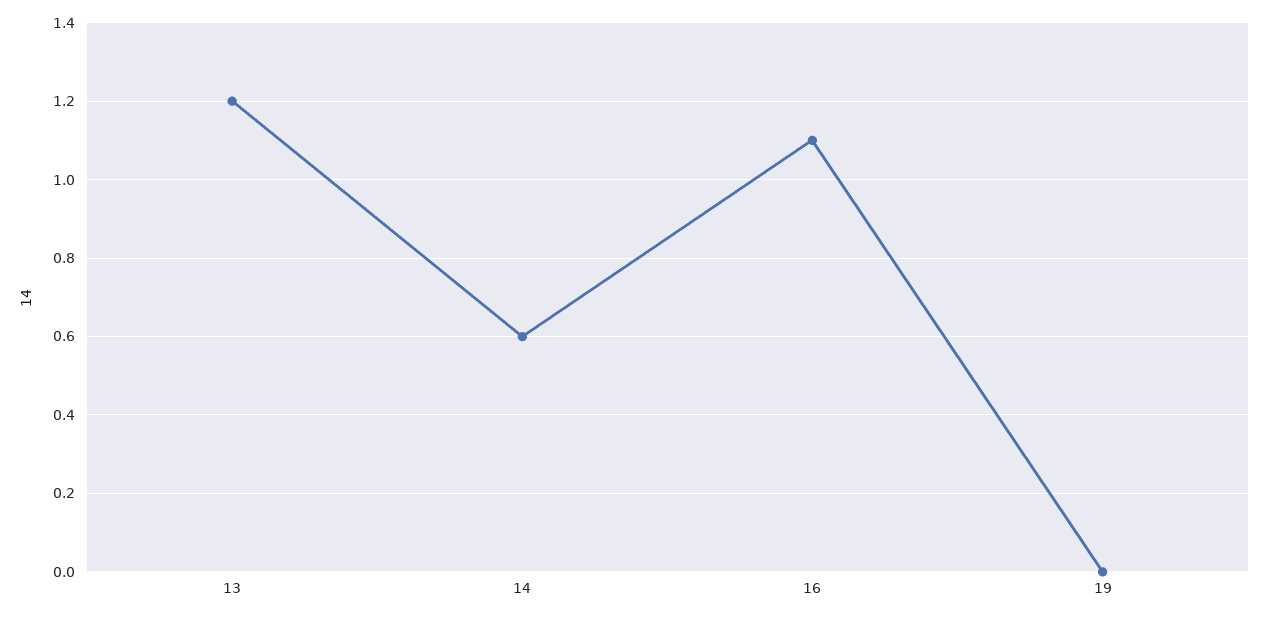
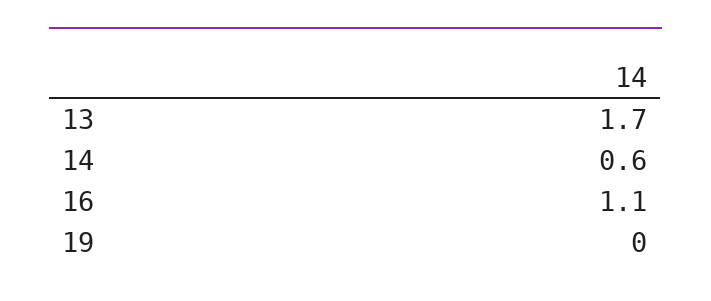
13: 1.2 -> 1.7

